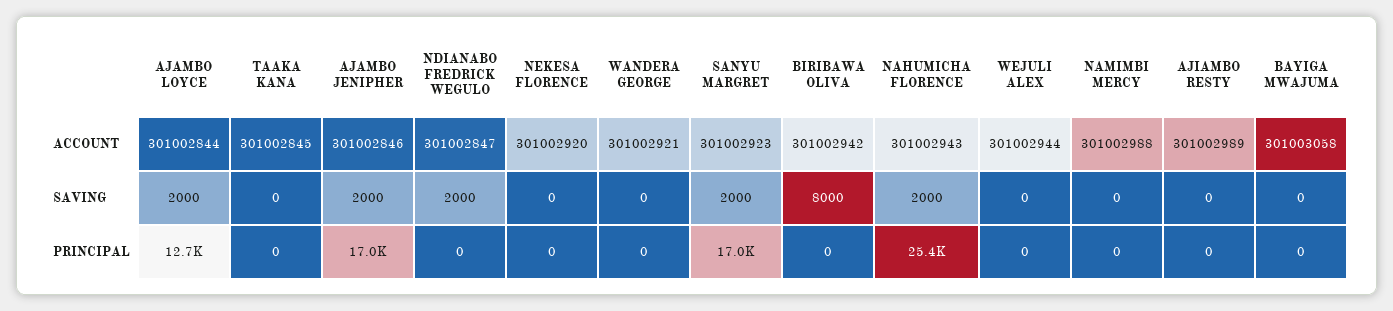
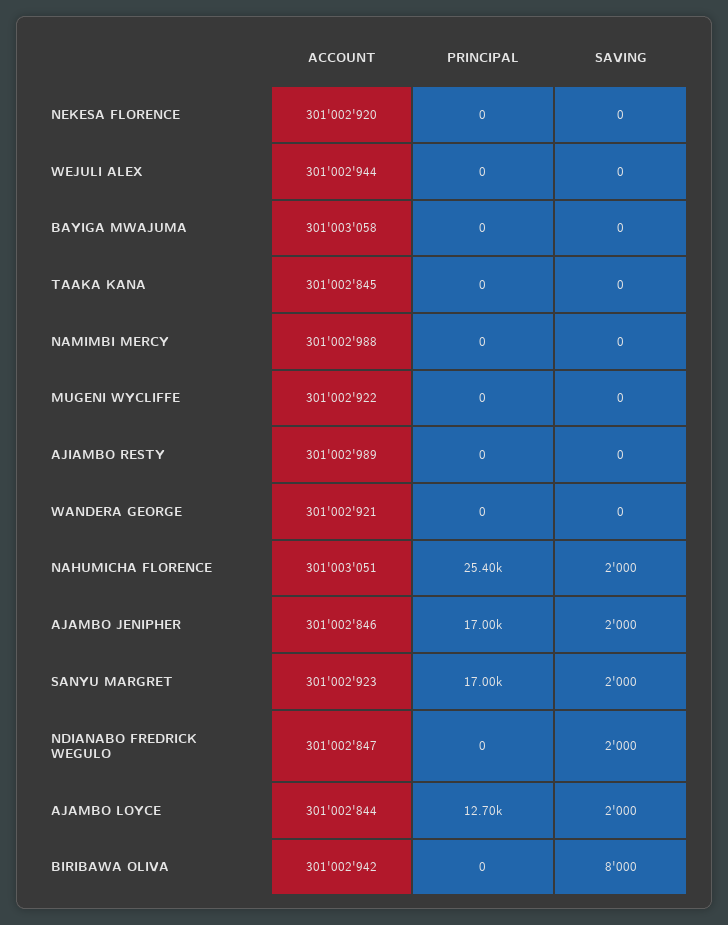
NAHUMICHA FLORENCE, ACCOUNT: 301002943 -> 301003051
MUGENI WYCLIFFE, ACCOUNT: none -> 301002922
MUGENI WYCLIFFE, PRINCIPAL: none -> 0
MUGENI WYCLIFFE, SAVING: none -> 0

